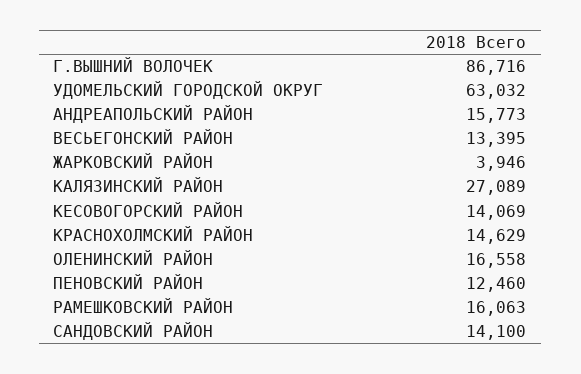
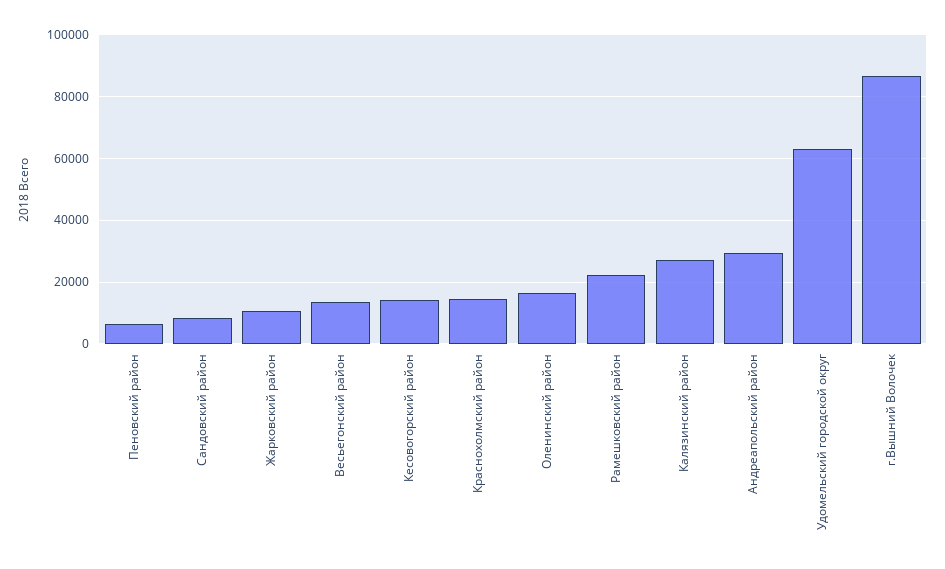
АНДРЕАПОЛЬСКИЙ РАЙОН: 15773 -> 30000
ЖАРКОВСКИЙ РАЙОН: 3946 -> 10000
ПЕНОВСКИЙ РАЙОН: 12460 -> 6000
РАМЕШКОВСКИЙ РАЙОН: 16063 -> 22000
САНДОВСКИЙ РАЙОН: 14100 -> 8000

